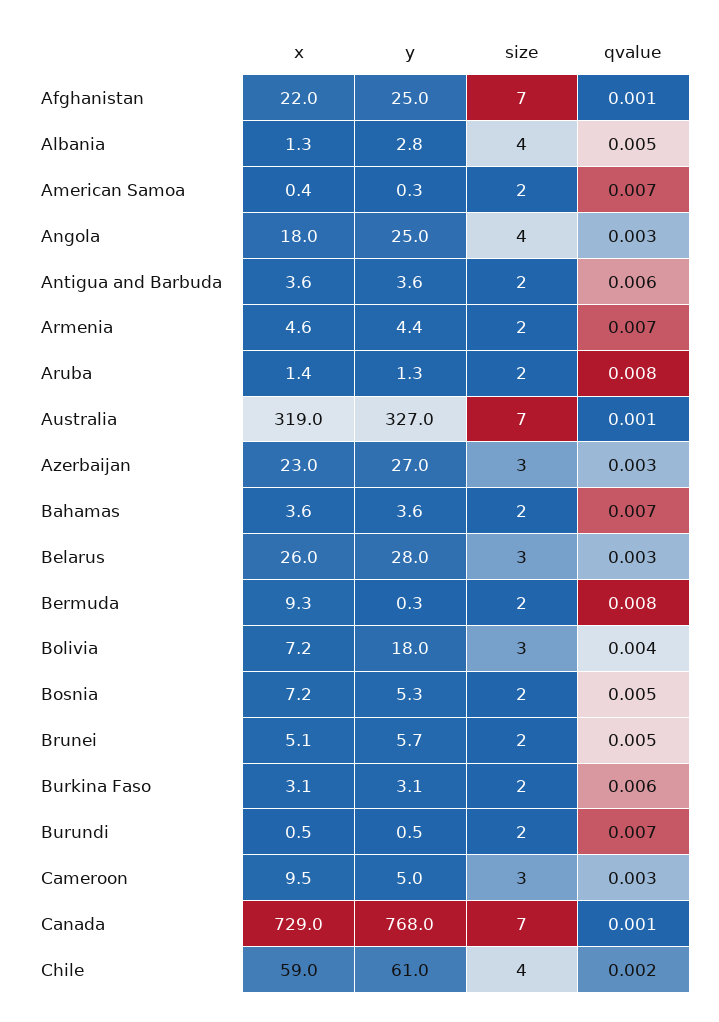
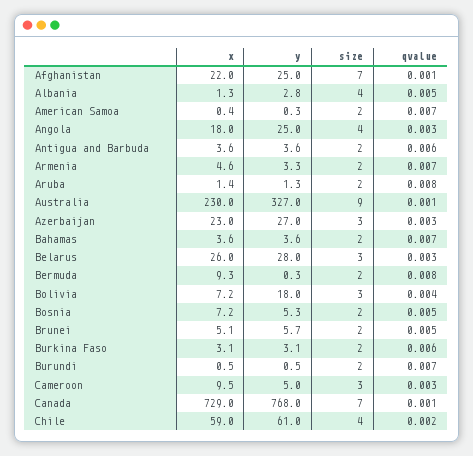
y, Armenia: 4.4 -> 3.3
x, Australia: 319 -> 230
size, Australia: 7 -> 9

